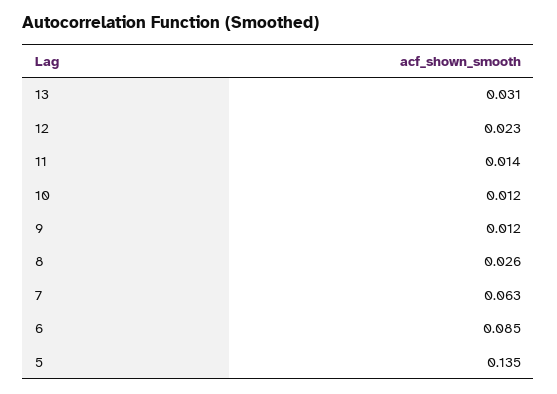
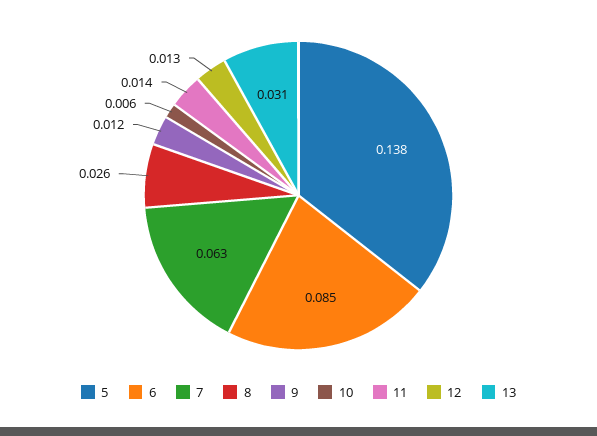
12: 0.023 -> 0.013
10: 0.012 -> 0.006
5: 0.135 -> 0.138

